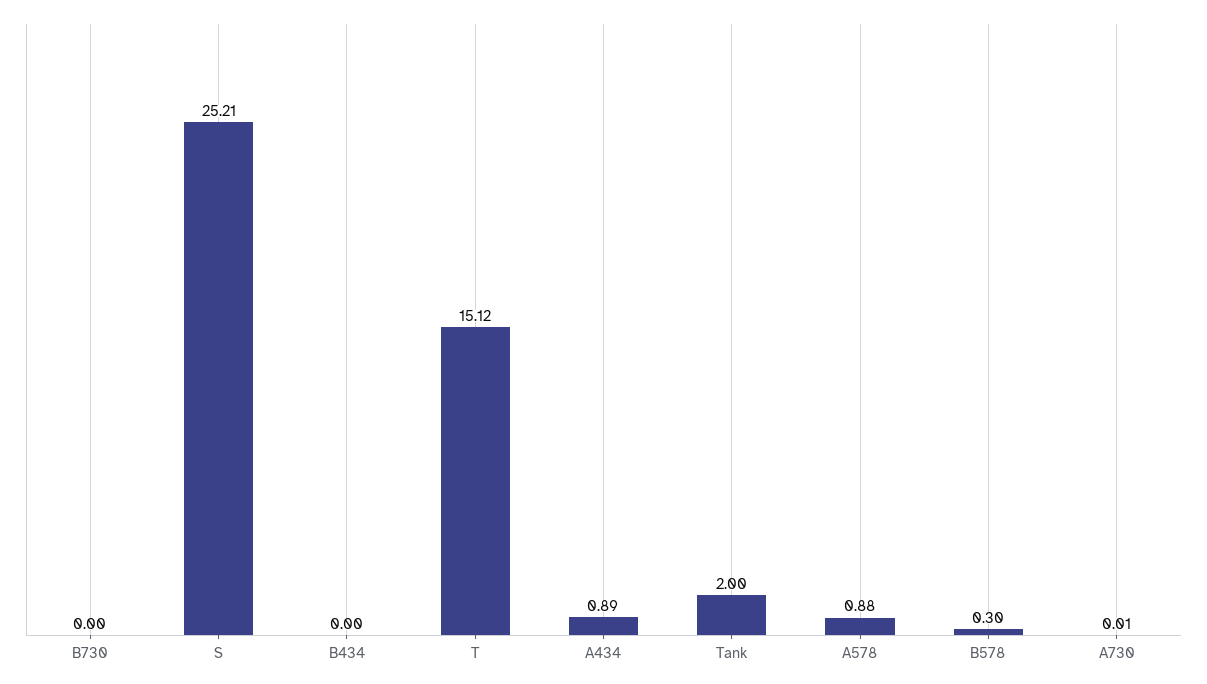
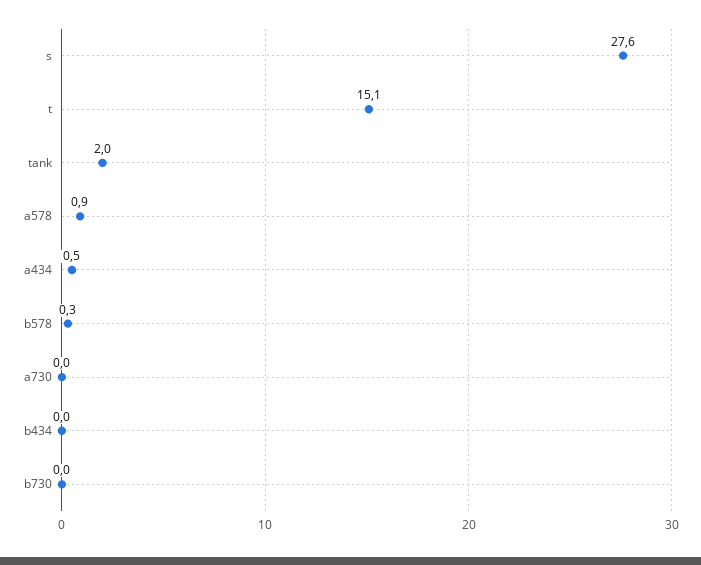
S: 25.21 -> 27.6
A434: 0.89 -> 0.5

